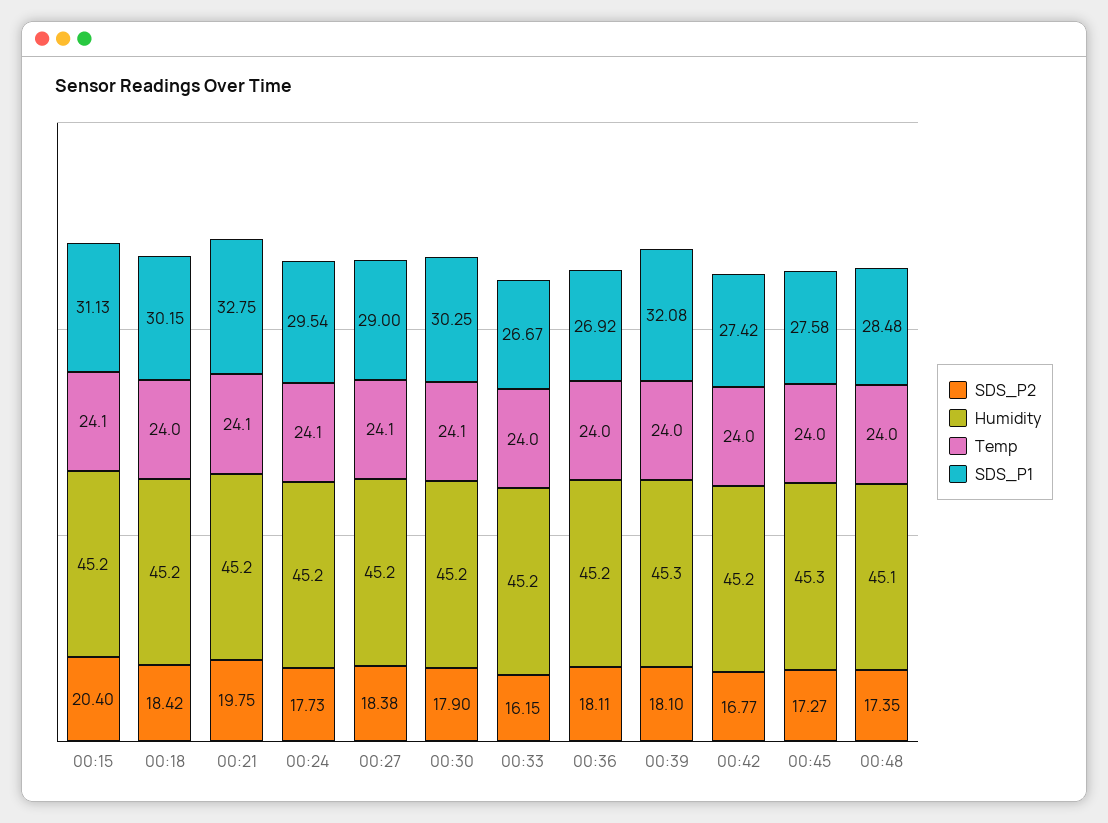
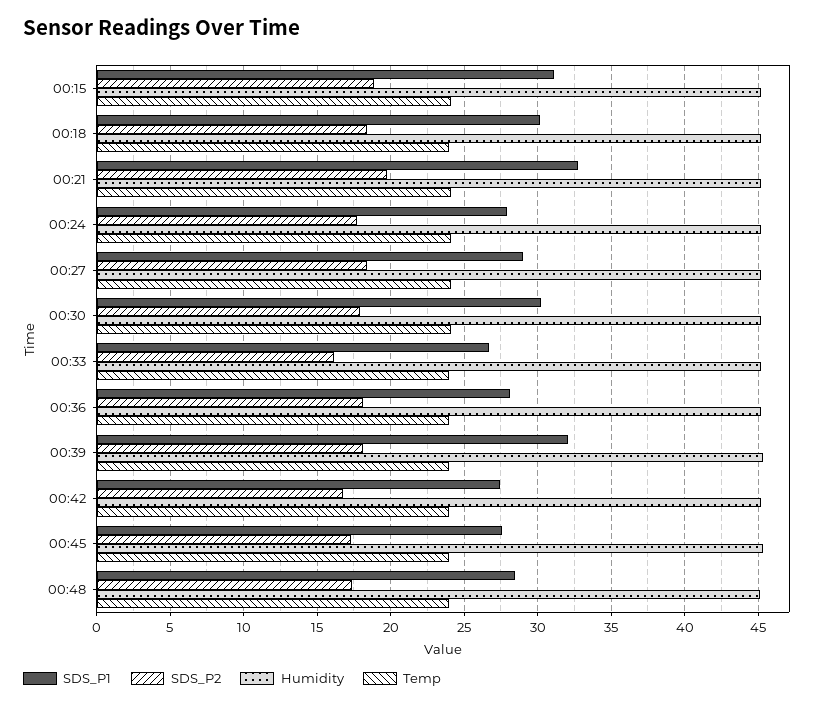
SDS_P2, 00:15: 20.4 -> 19
SDS_P1, 00:24: 29.54 -> 28
SDS_P1, 00:36: 26.92 -> 28

